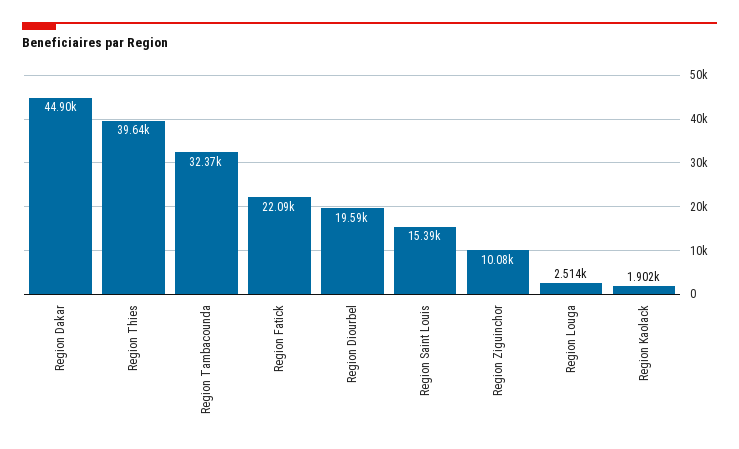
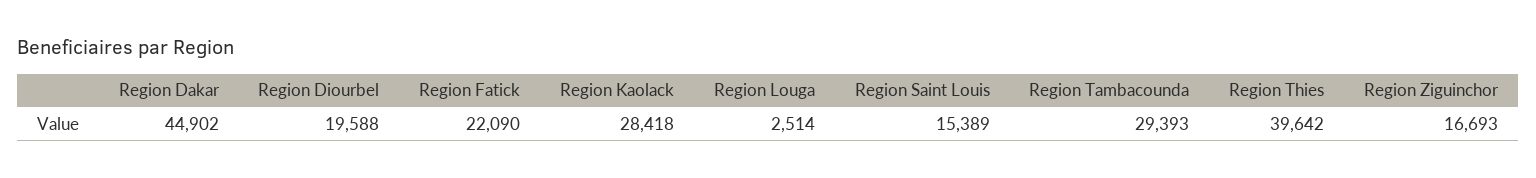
Region Tambacounda: 32370 -> 29393
Region Ziguinchor: 10080 -> 16693
Region Kaolack: 1902 -> 28418

